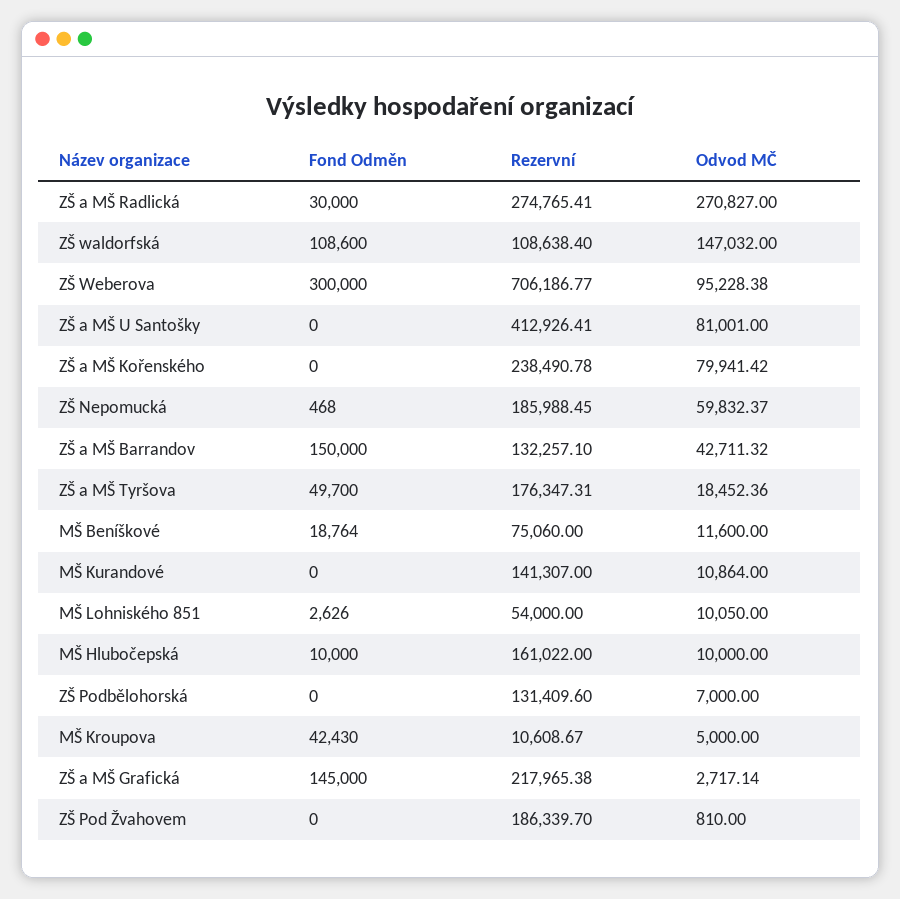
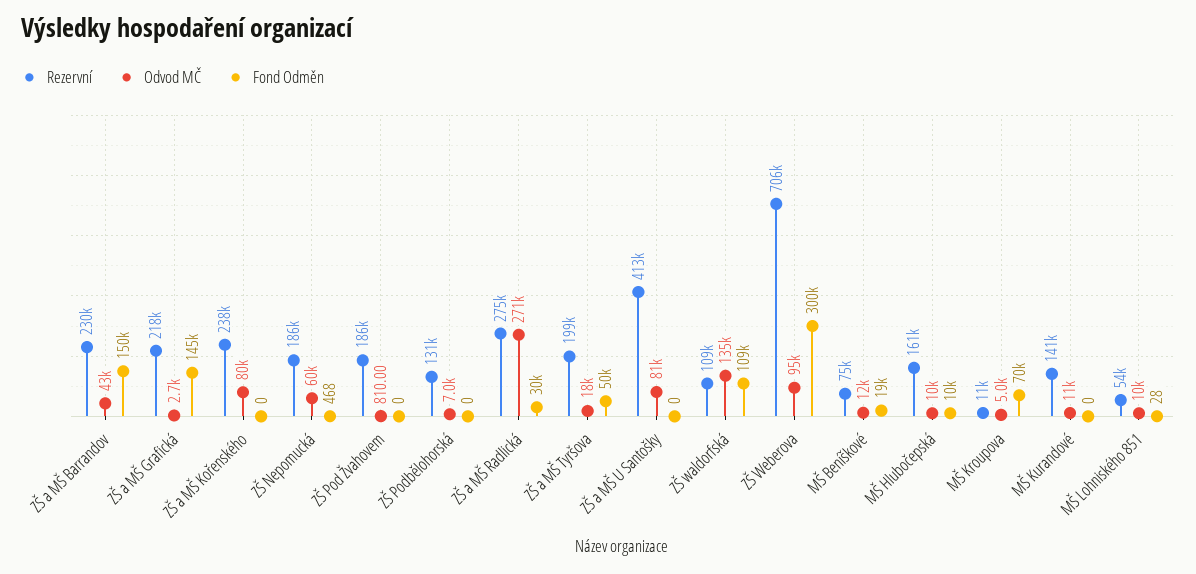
Odvod MČ, ZŠ waldorfská: 147032 -> 135000
Rezervní, ZŠ a MŠ Barrandov: 132257.1 -> 230000
Rezervní, ZŠ a MŠ Tyršova: 176347.31 -> 199000
Fond Odměn, MŠ Lohniského 851: 2626 -> 28
Fond Odměn, MŠ Kroupova: 42430 -> 70000

